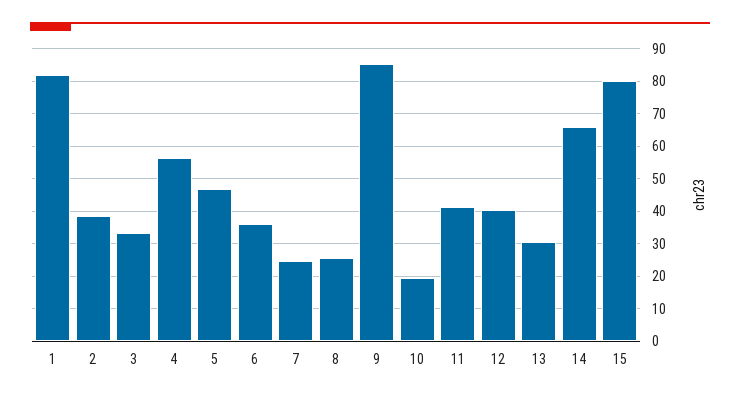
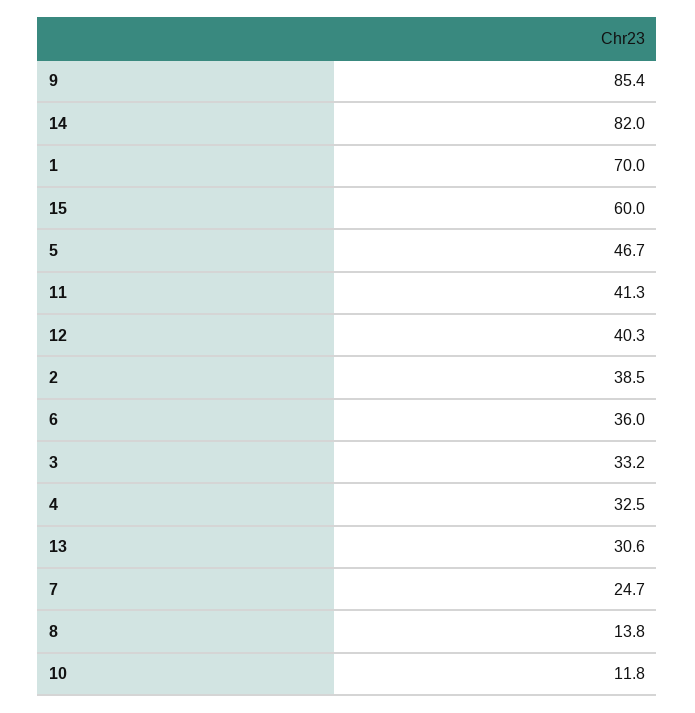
1: 82 -> 70
4: 56 -> 32.5
8: 26 -> 13.8
10: 20 -> 11.8
14: 66 -> 82
15: 80 -> 60

